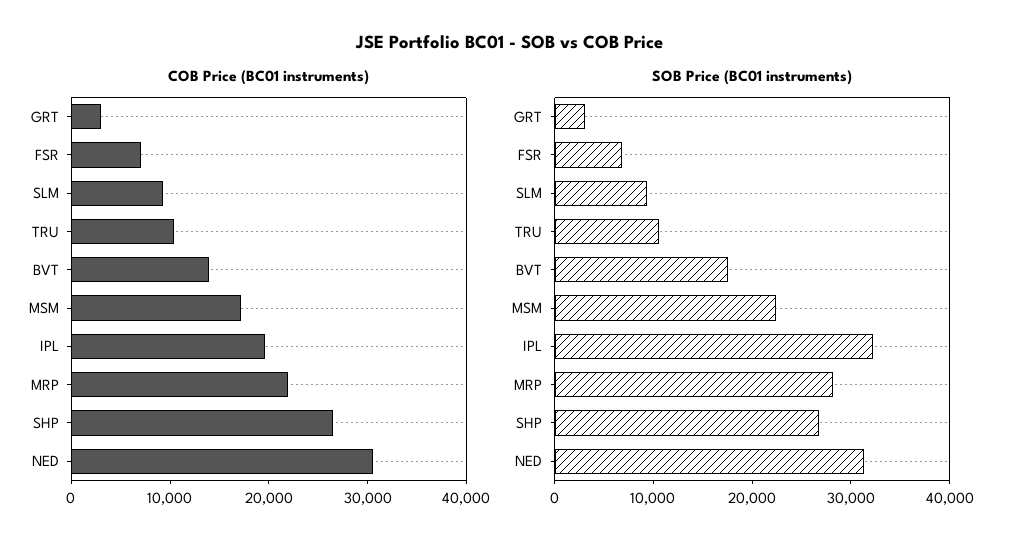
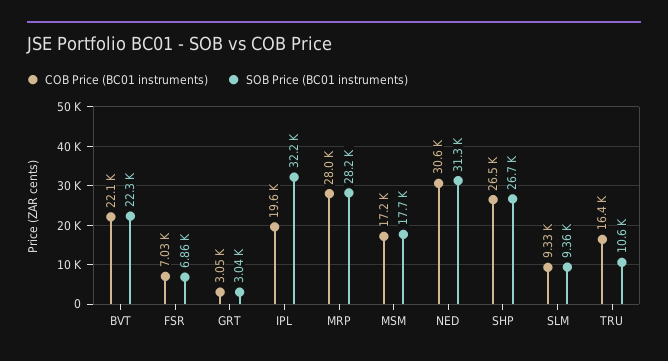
COB Price (BC01 instruments), TRU: 10000 -> 16400
COB Price (BC01 instruments), BVT: 14000 -> 22100
COB Price (BC01 instruments), MRP: 22000 -> 28000
SOB Price (BC01 instruments), BVT: 18000 -> 22300
SOB Price (BC01 instruments), MSM: 22000 -> 17700

